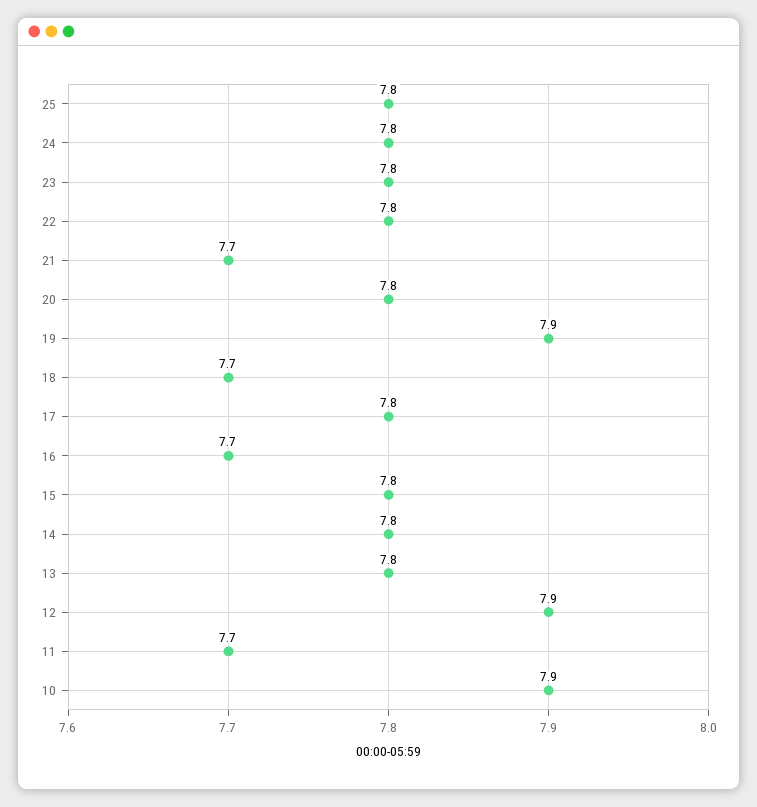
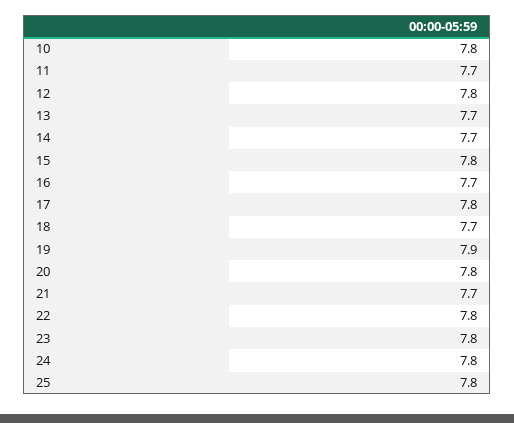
14: 7.8 -> 7.7
13: 7.8 -> 7.7
12: 7.9 -> 7.8
10: 7.9 -> 7.8

